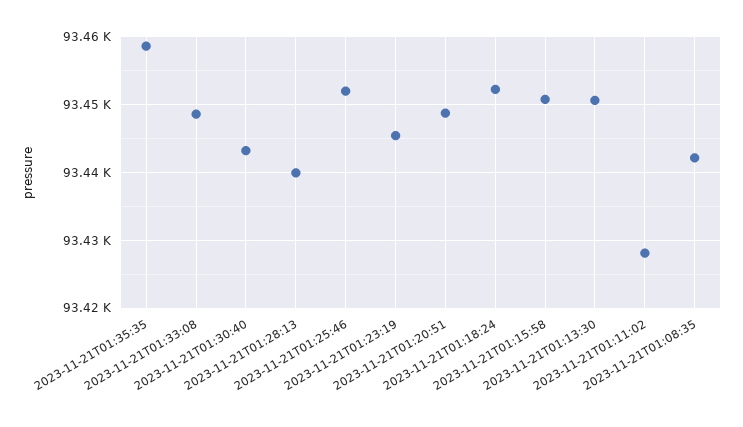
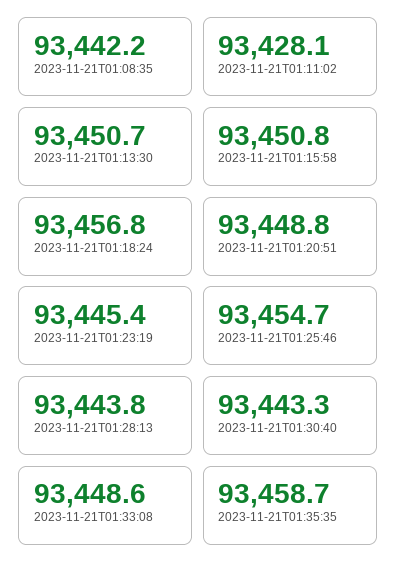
2023-11-21T01:28:13: 93440 -> 93443.8
2023-11-21T01:25:46: 93452 -> 93454.7
2023-11-21T01:18:24: 93452 -> 93456.8

